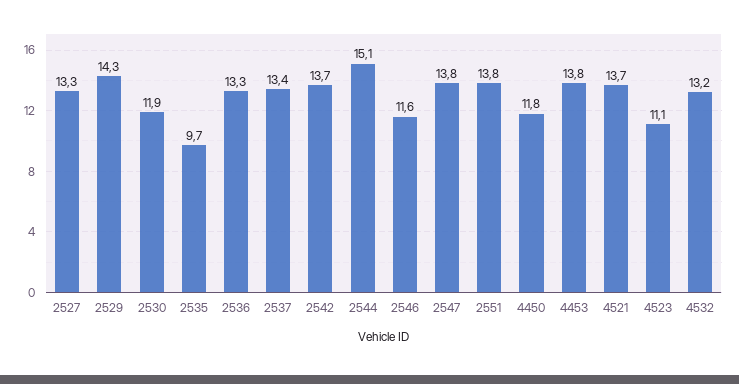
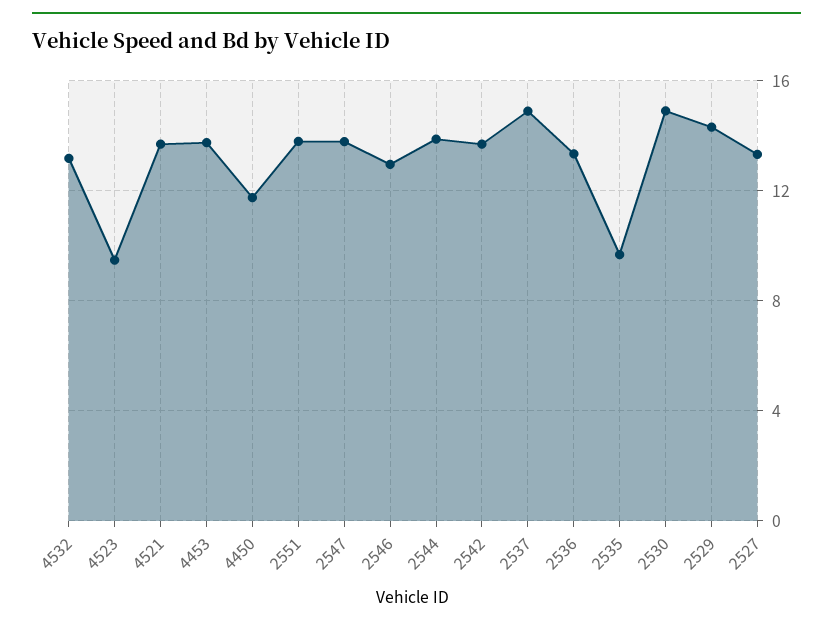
2530: 11.9 -> 15
2537: 13.4 -> 15
2544: 15.1 -> 14
2546: 11.6 -> 13
4523: 11.1 -> 9.5

